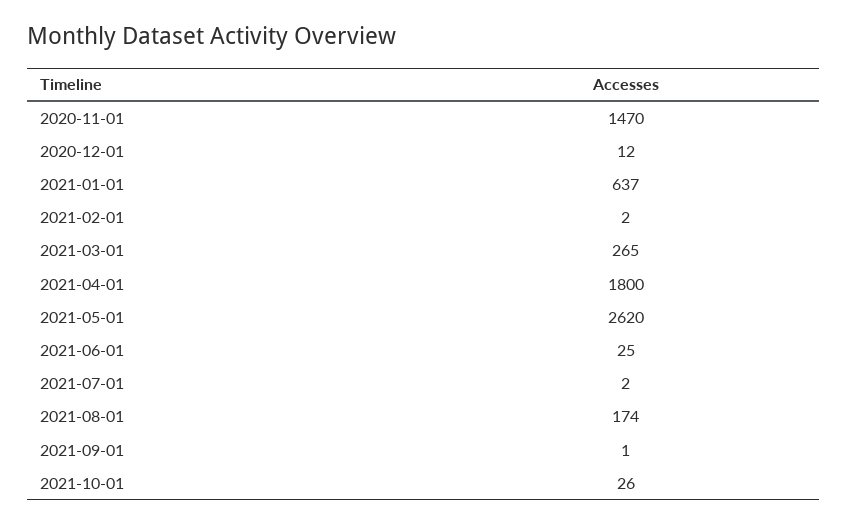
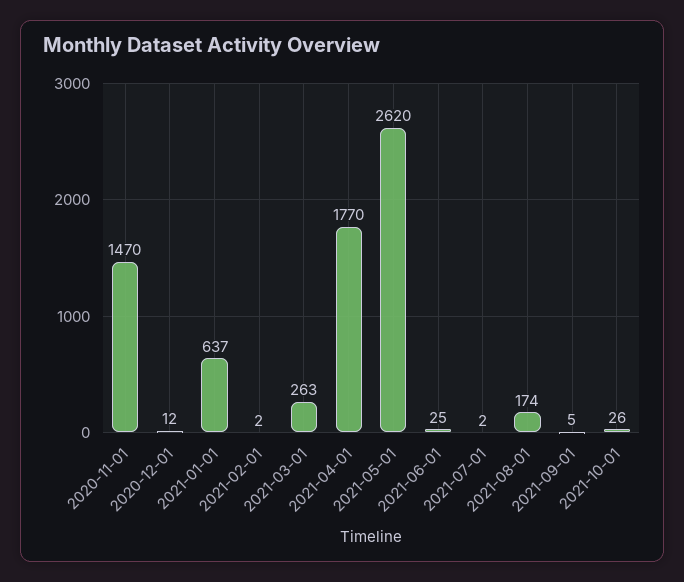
2021-03-01: 265 -> 263
2021-04-01: 1800 -> 1770
2021-09-01: 1 -> 5

